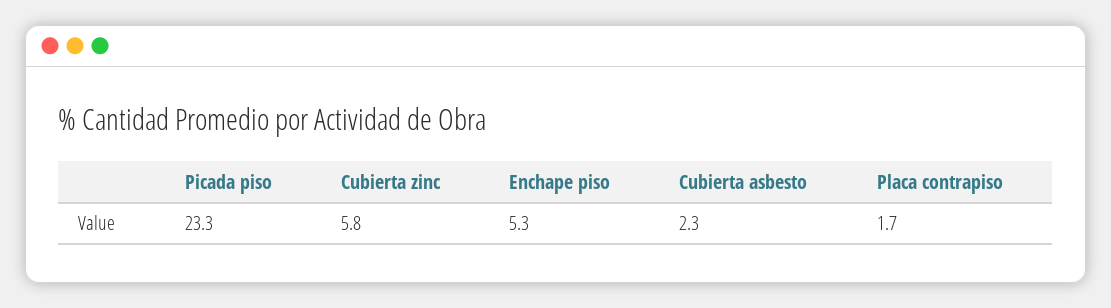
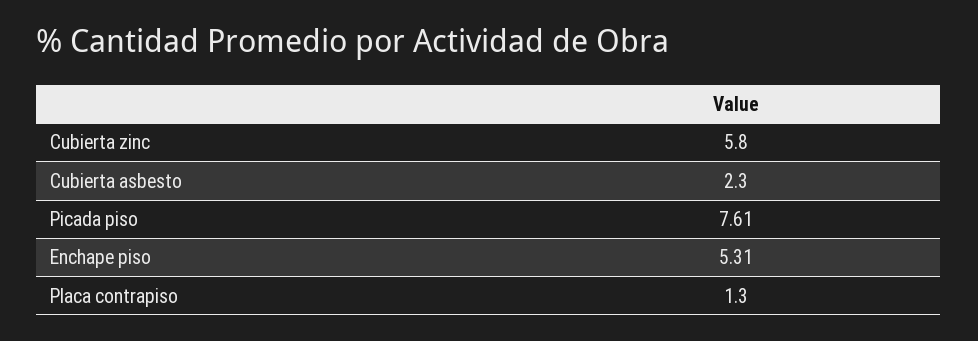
Picada piso: 23.3 -> 7.61
Placa contrapiso: 1.7 -> 1.3

